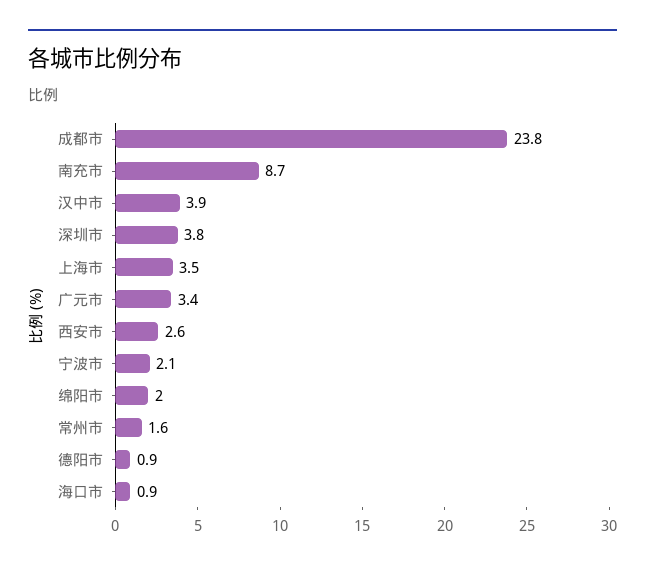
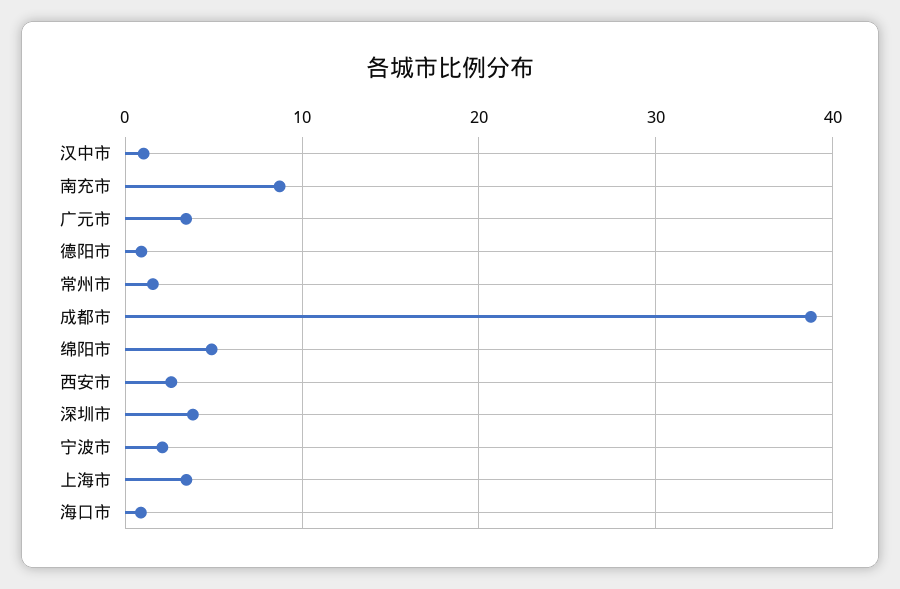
成都市: 23.8 -> 39
汉中市: 3.9 -> 1
绵阳市: 2 -> 5

